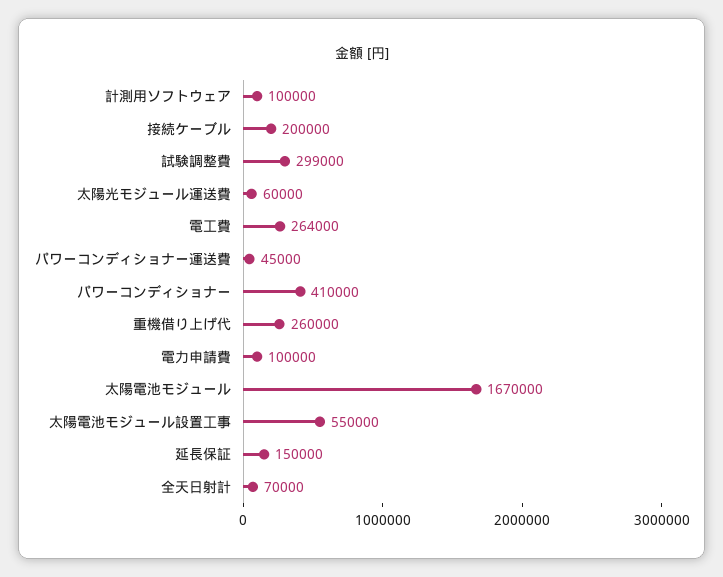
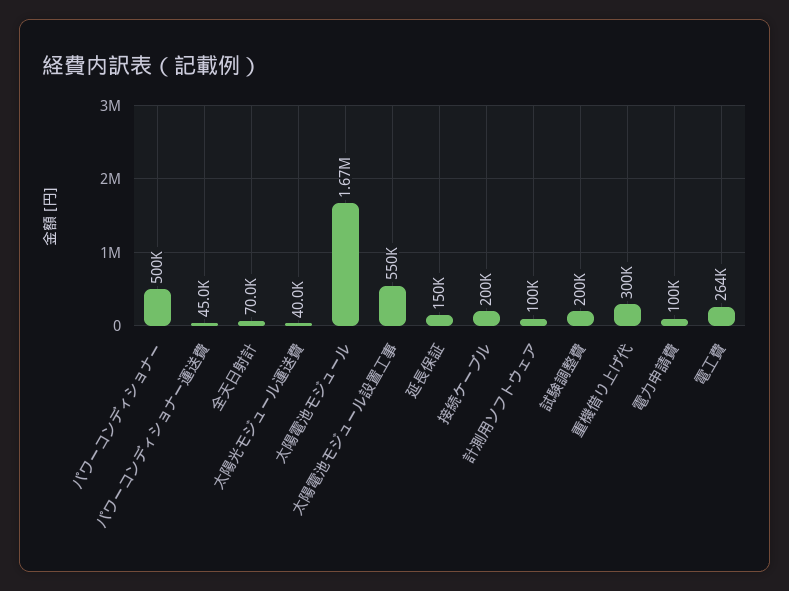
試験調整費: 299000 -> 200000
太陽光モジュール運送費: 60000 -> 40000
パワーコンディショナー: 410000 -> 500000
重機借り上げ代: 260000 -> 300000

